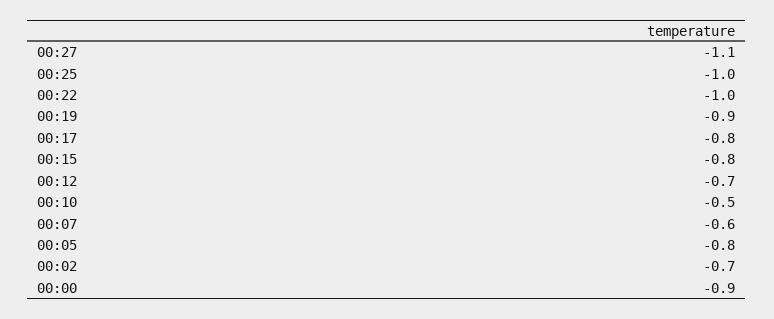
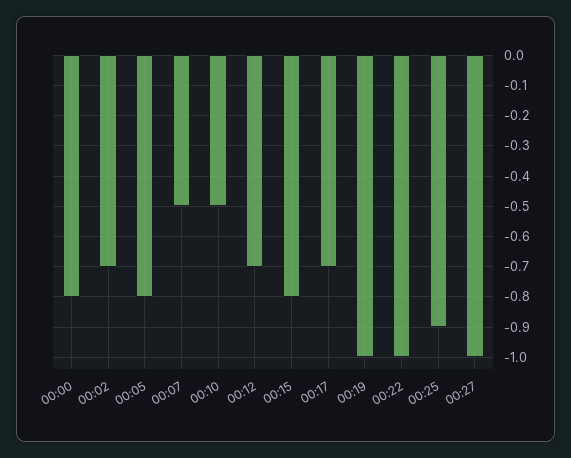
00:27: -1.1 -> -1
00:25: -1 -> -0.9
00:19: -0.9 -> -1
00:17: -0.8 -> -0.7
00:07: -0.6 -> -0.5
00:00: -0.9 -> -0.8

